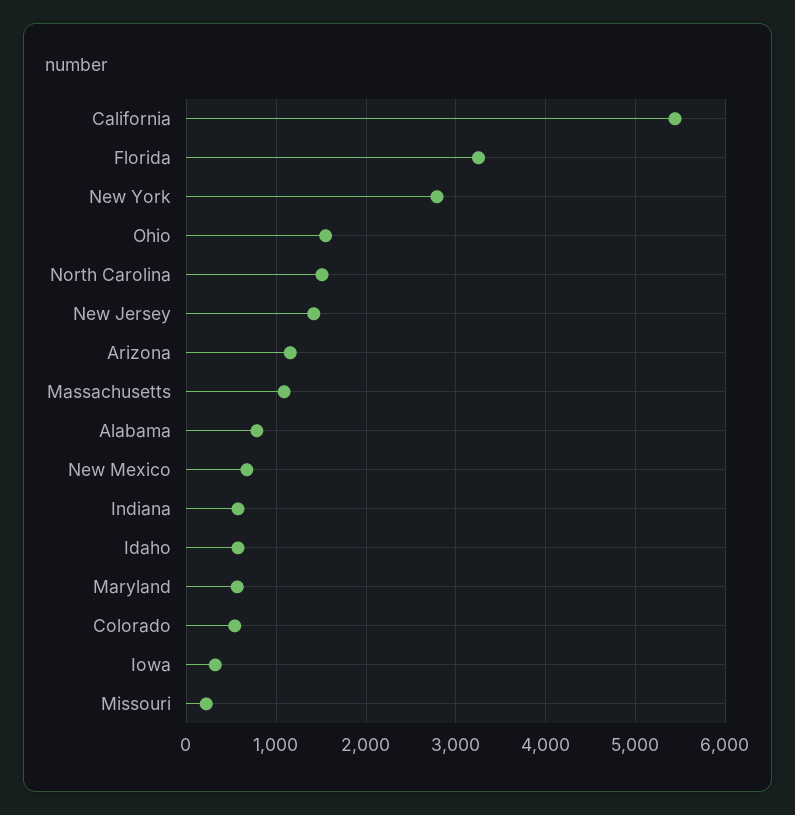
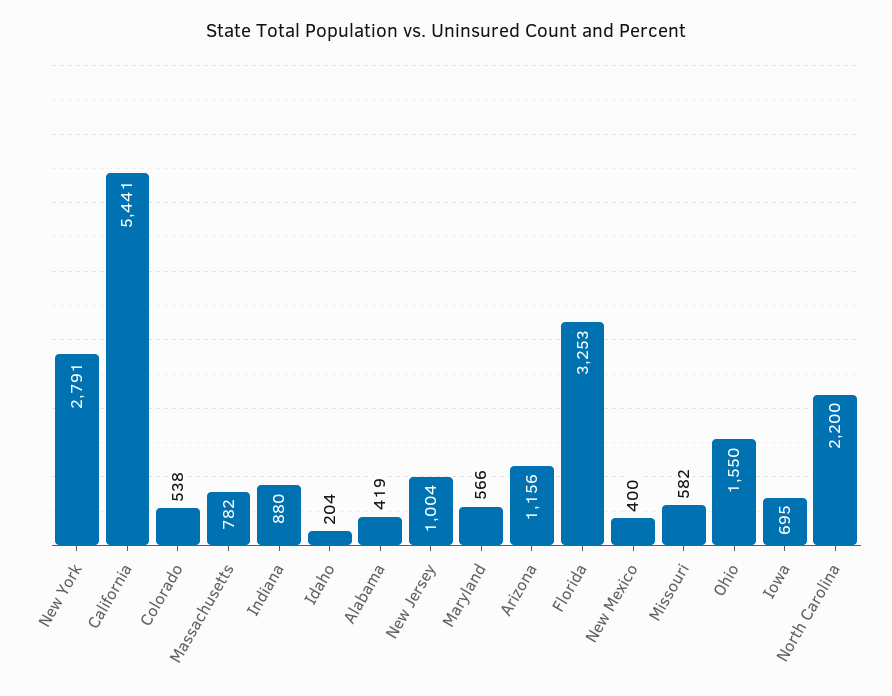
North Carolina: 1500 -> 2200
New Jersey: 1400 -> 1004
Massachusetts: 1100 -> 782
Alabama: 800 -> 419
New Mexico: 700 -> 400
Indiana: 600 -> 880
Idaho: 600 -> 204
Iowa: 300 -> 695
Missouri: 200 -> 582

